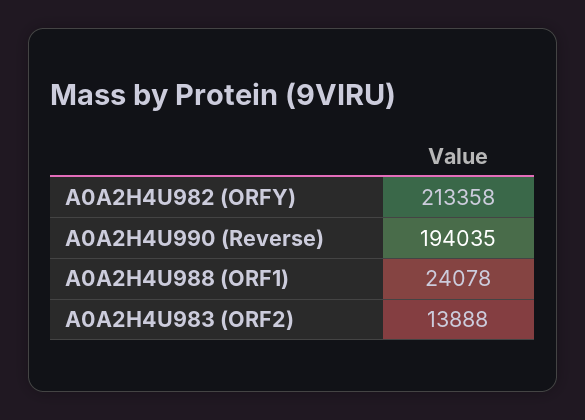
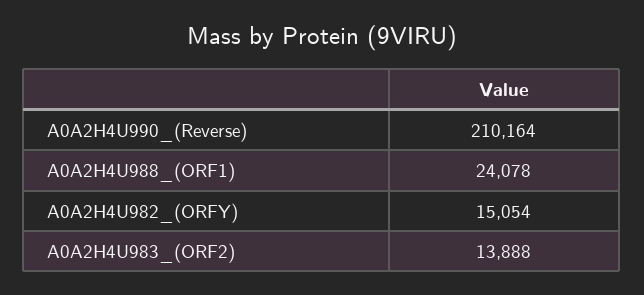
A0A2H4U982 (ORFY): 213358 -> 15054
A0A2H4U990 (Reverse): 194035 -> 210164

